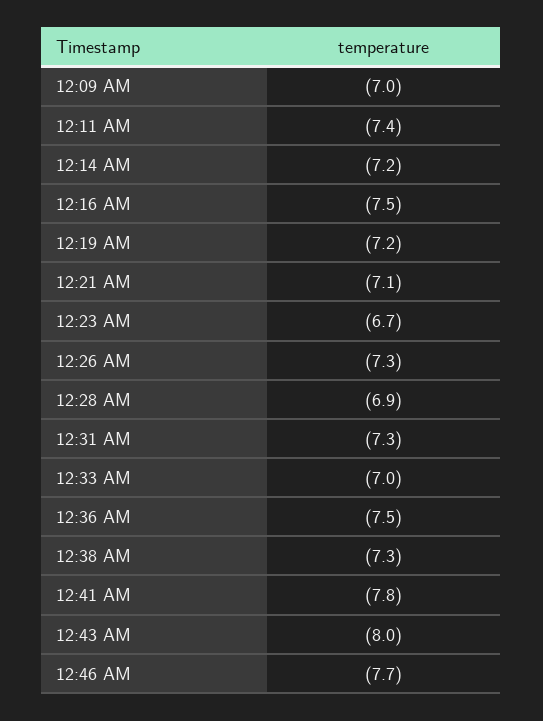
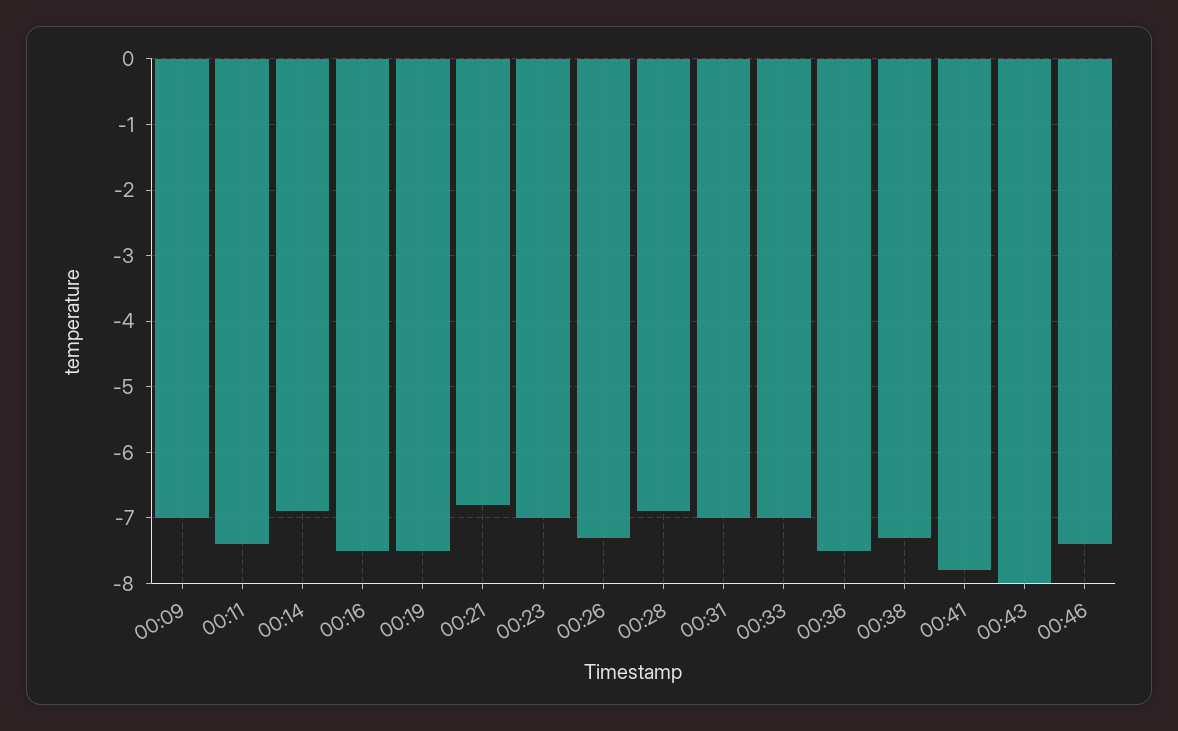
12:14 AM: -7.2 -> -6.9
12:19 AM: -7.2 -> -7.5
12:21 AM: -7.1 -> -6.8
12:23 AM: -6.7 -> -7
12:31 AM: -7.3 -> -7
12:46 AM: -7.7 -> -7.4

